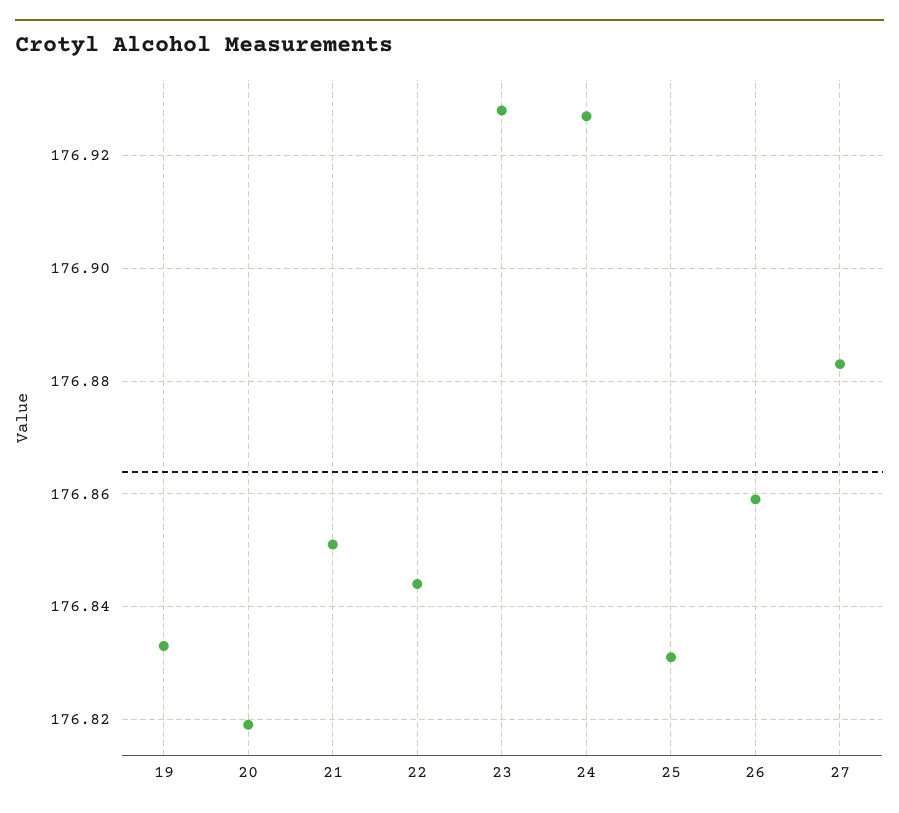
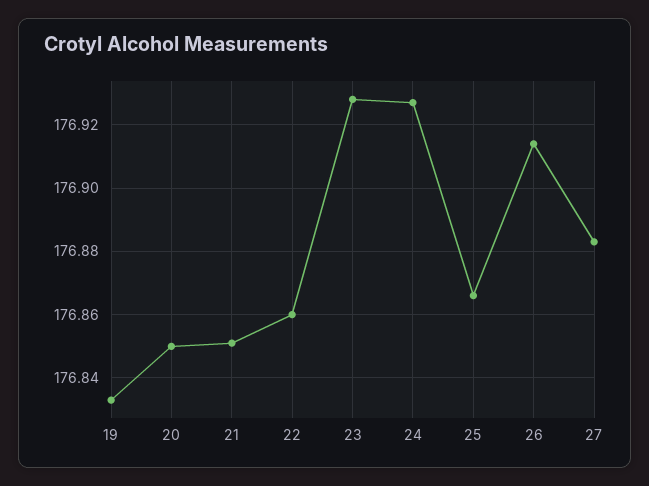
20: 176.82 -> 176.85
22: 176.845 -> 176.86
25: 176.83 -> 176.865
26: 176.86 -> 176.915

